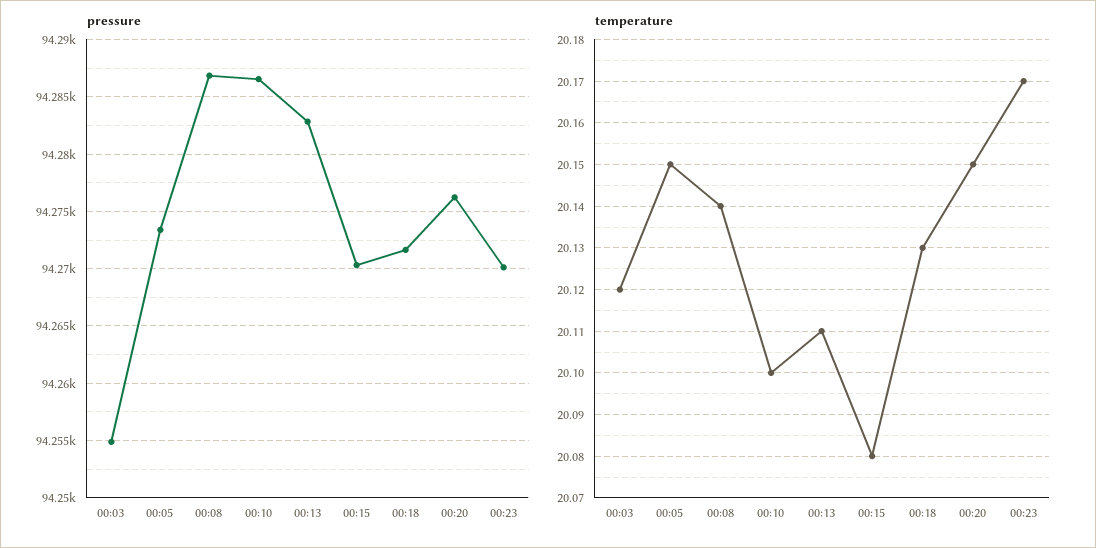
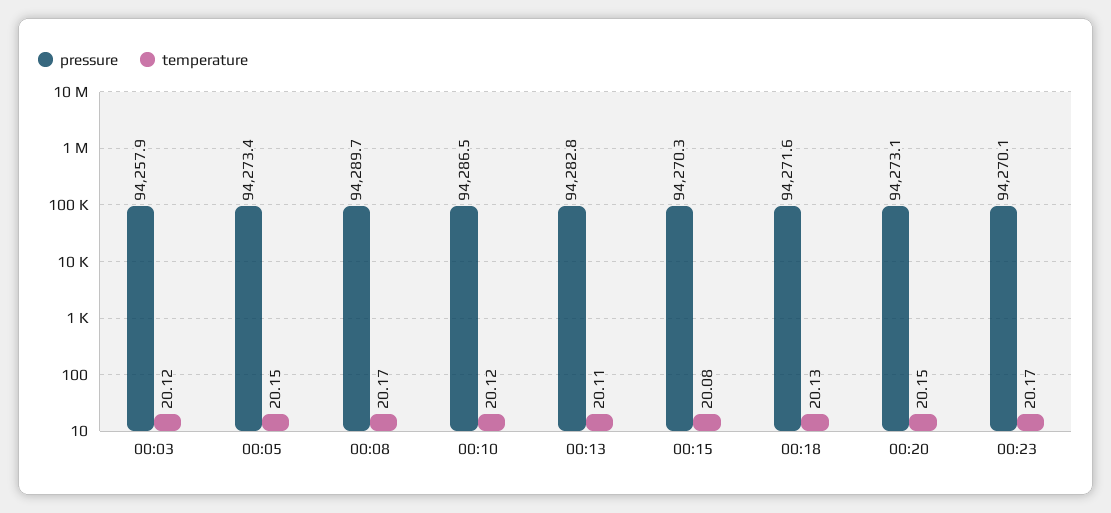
pressure, 00:03: 94255 -> 94257.9
pressure, 00:08: 94287 -> 94289.7
pressure, 00:20: 94276 -> 94273.1
temperature, 00:08: 20.14 -> 20.17
temperature, 00:10: 20.1 -> 20.12

